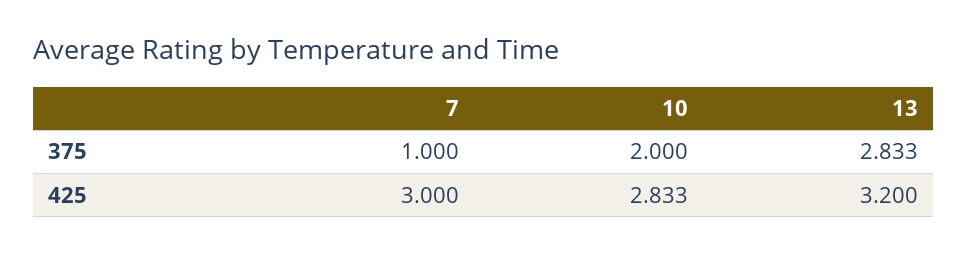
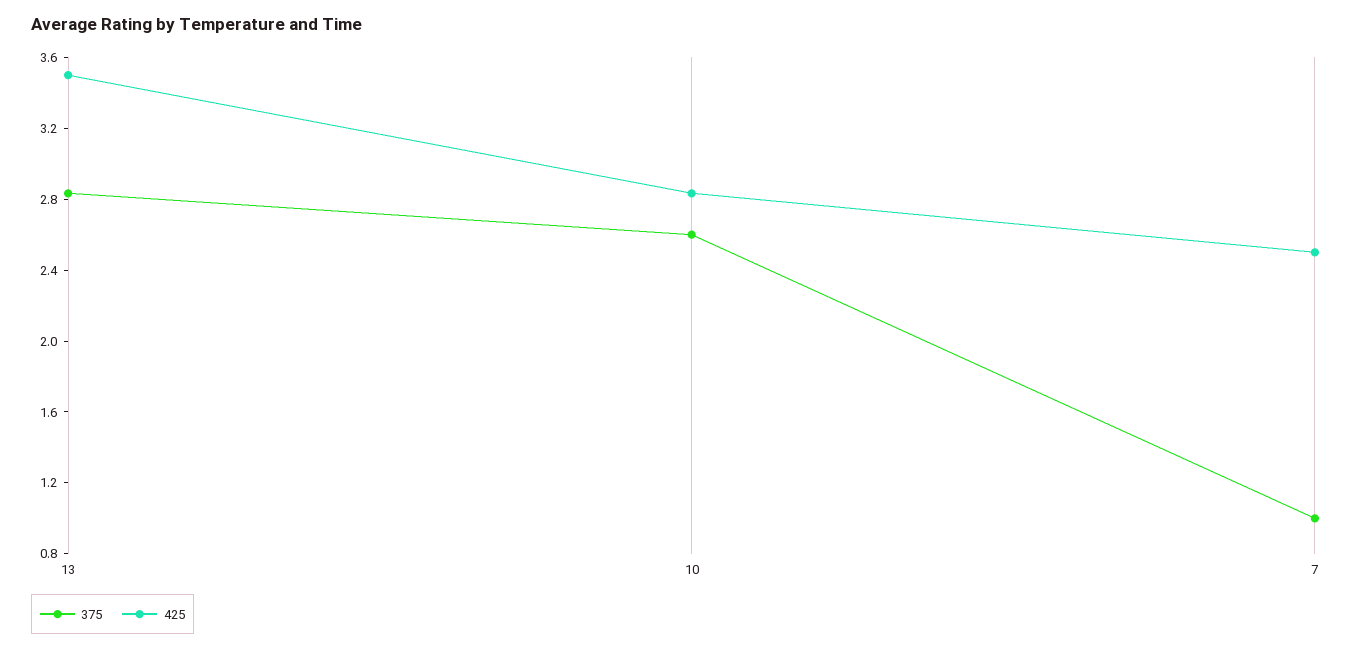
375, 10: 2 -> 2.6
425, 7: 3 -> 2.5
425, 13: 3.2 -> 3.5

